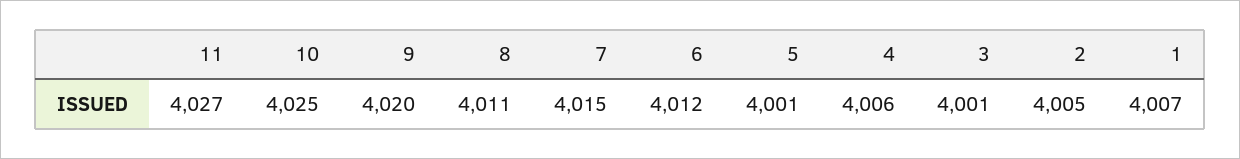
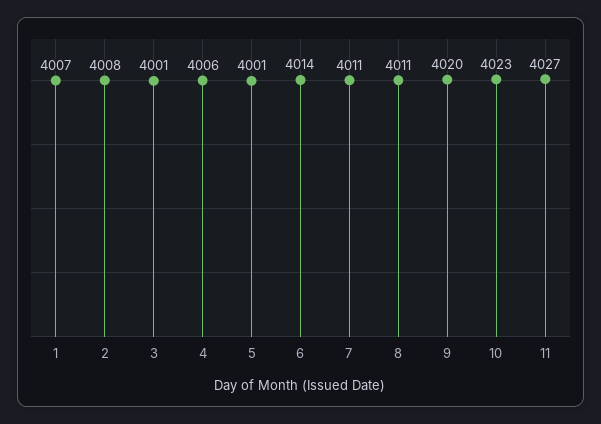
10: 4025 -> 4023
7: 4015 -> 4011
6: 4012 -> 4014
2: 4005 -> 4008

